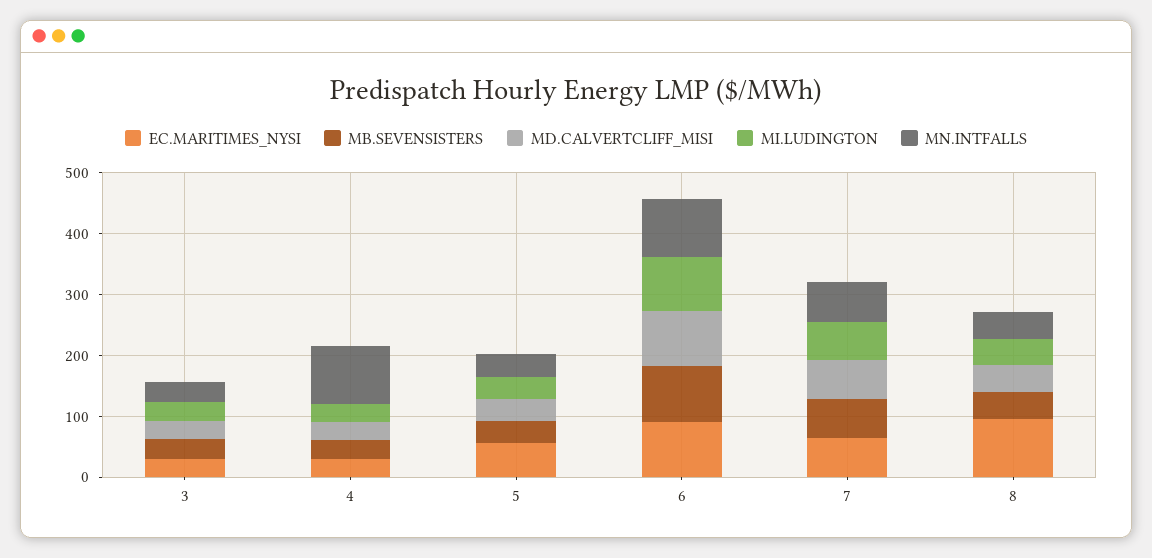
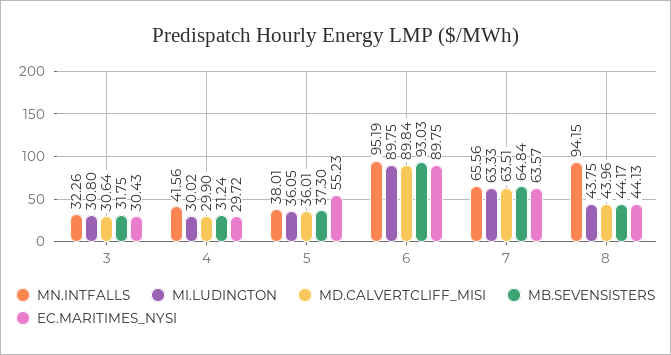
MN.INTFALLS, 4: 100 -> 41.56
EC.MARITIMES_NYSI, 8: 100 -> 44.13
MN.INTFALLS, 8: 40 -> 94.15

